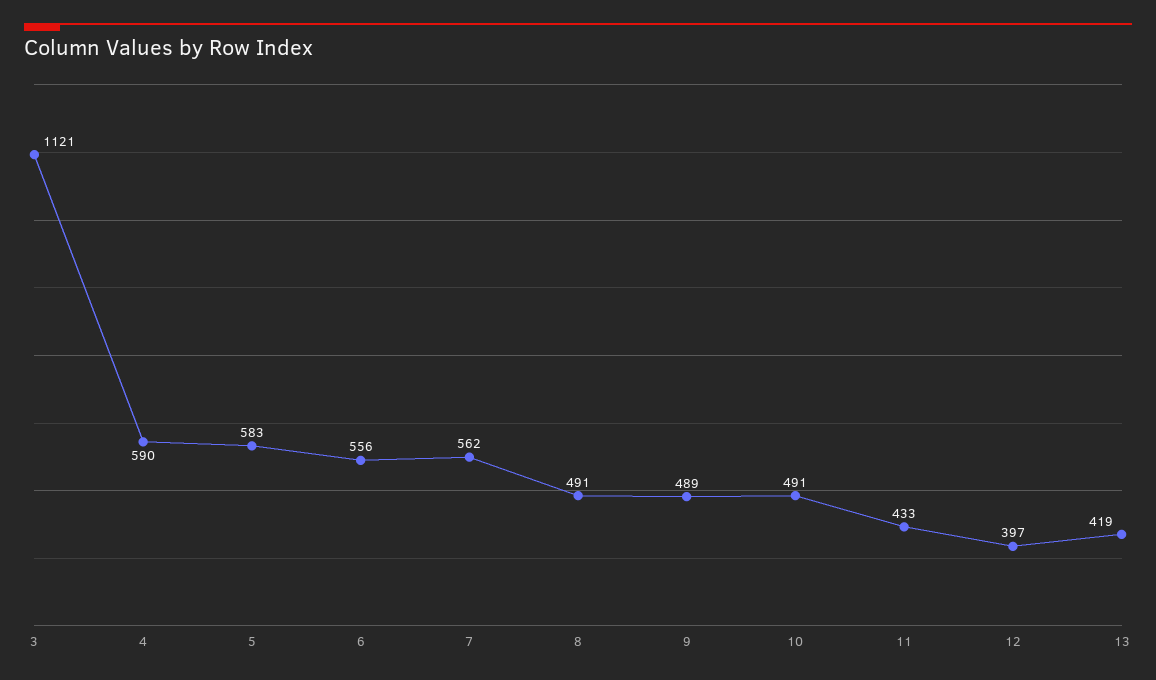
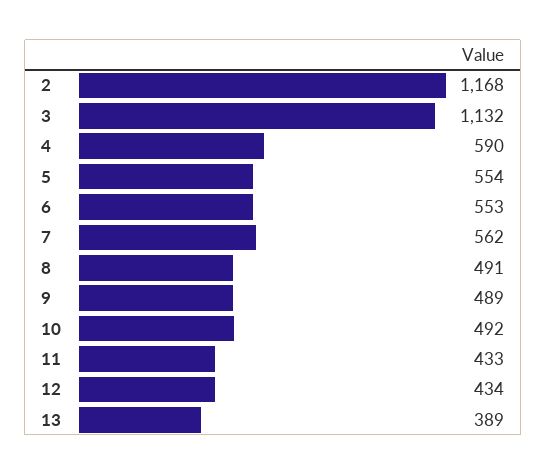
3: 1121 -> 1132
5: 583 -> 554
6: 556 -> 553
10: 491 -> 492
12: 397 -> 434
13: 419 -> 389
2: none -> 1168

